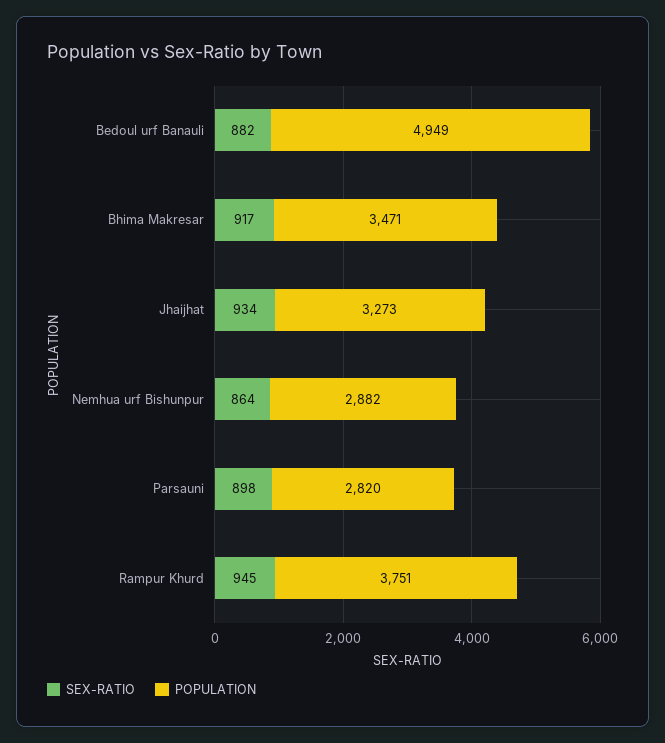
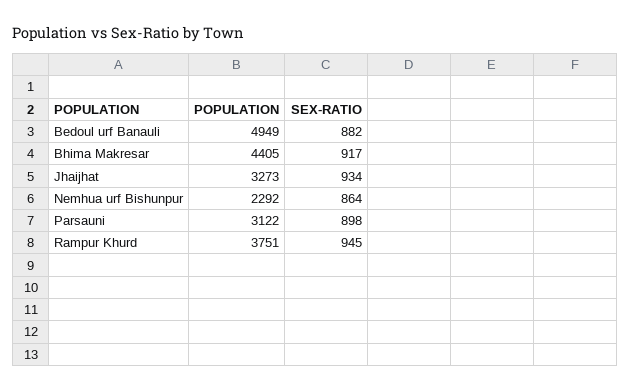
POPULATION, Bhima Makresar: 3471 -> 4405
POPULATION, Nemhua urf Bishunpur: 2882 -> 2292
POPULATION, Parsauni: 2820 -> 3122

